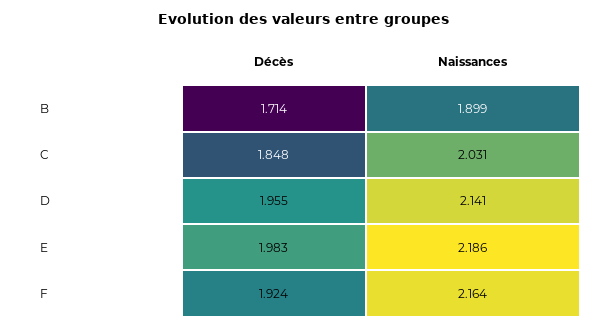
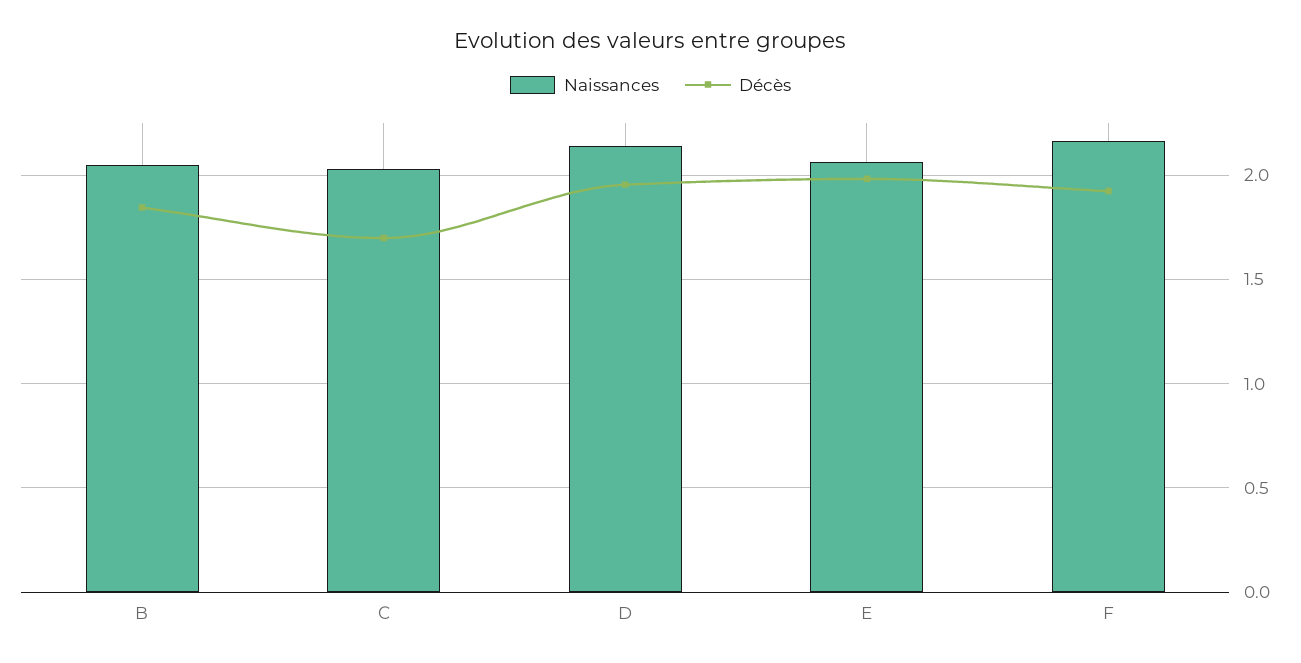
Décès, B: 1.714 -> 1.85
Naissances, B: 1.899 -> 2.05
Décès, C: 1.848 -> 1.7
Naissances, E: 2.186 -> 2.05

